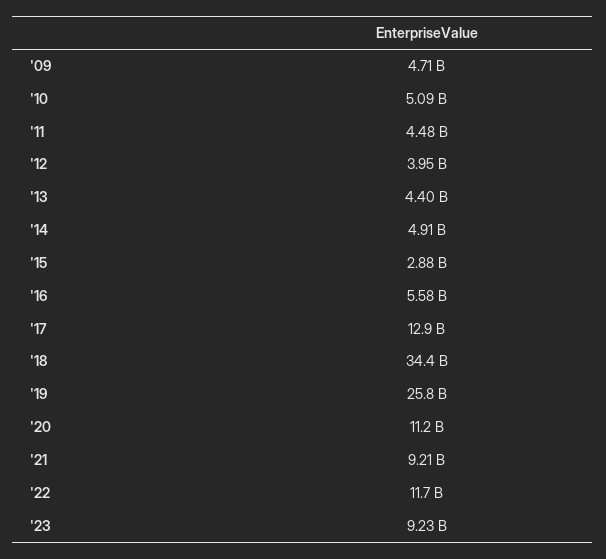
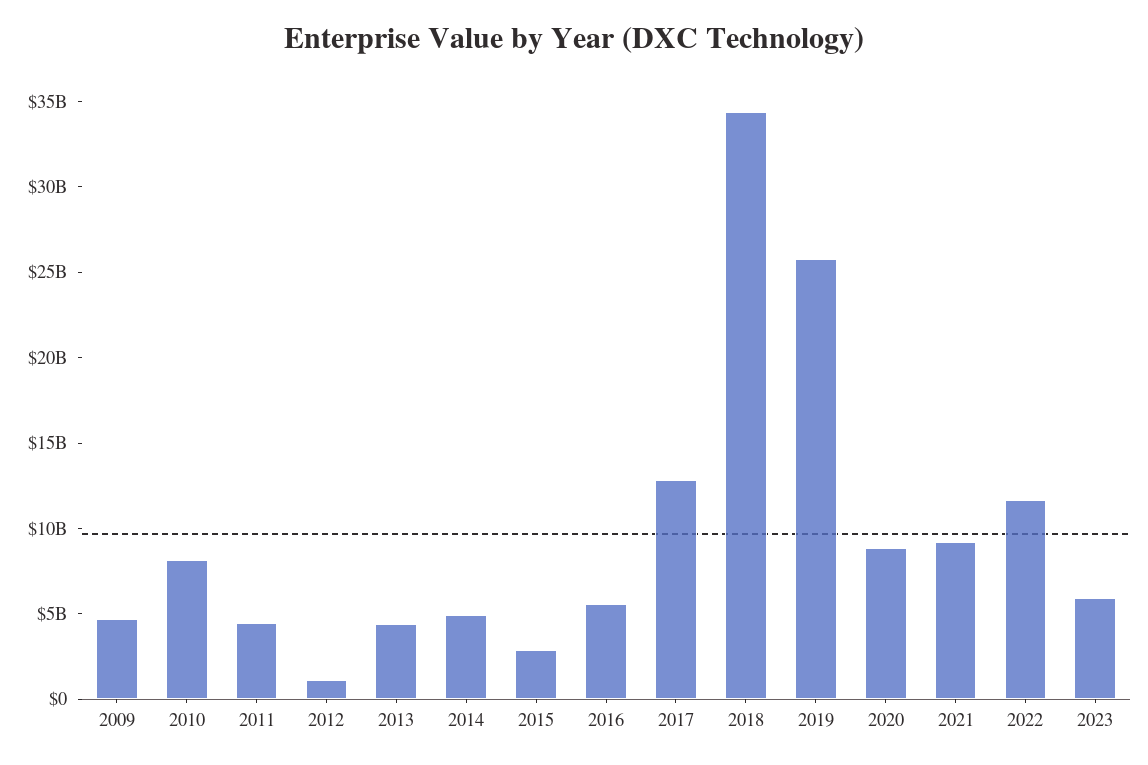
'10: 5090000000 -> 8000000000
'12: 3950000000 -> 1000000000
'20: 11200000000 -> 9000000000
'23: 9230000000 -> 6000000000

